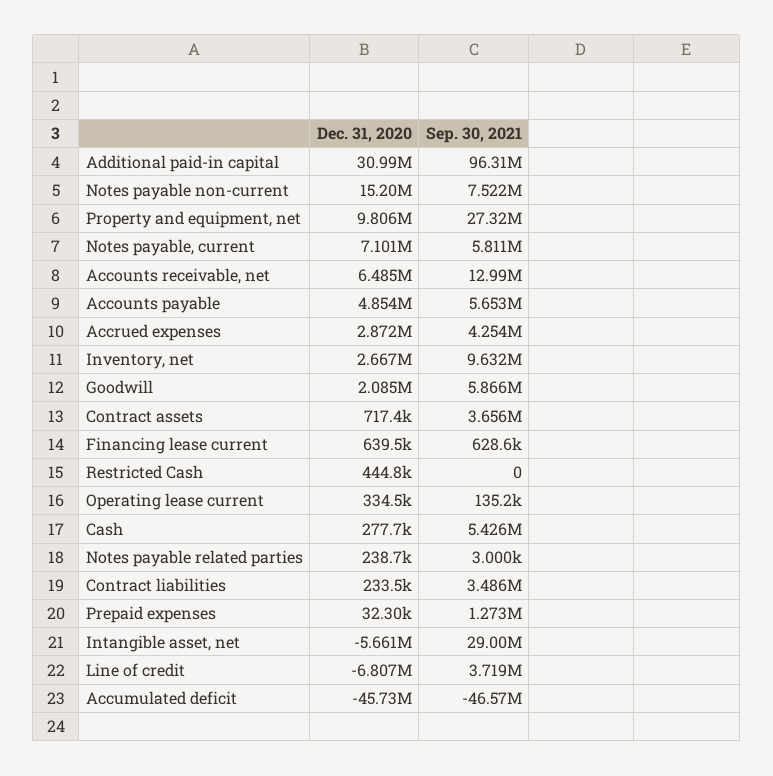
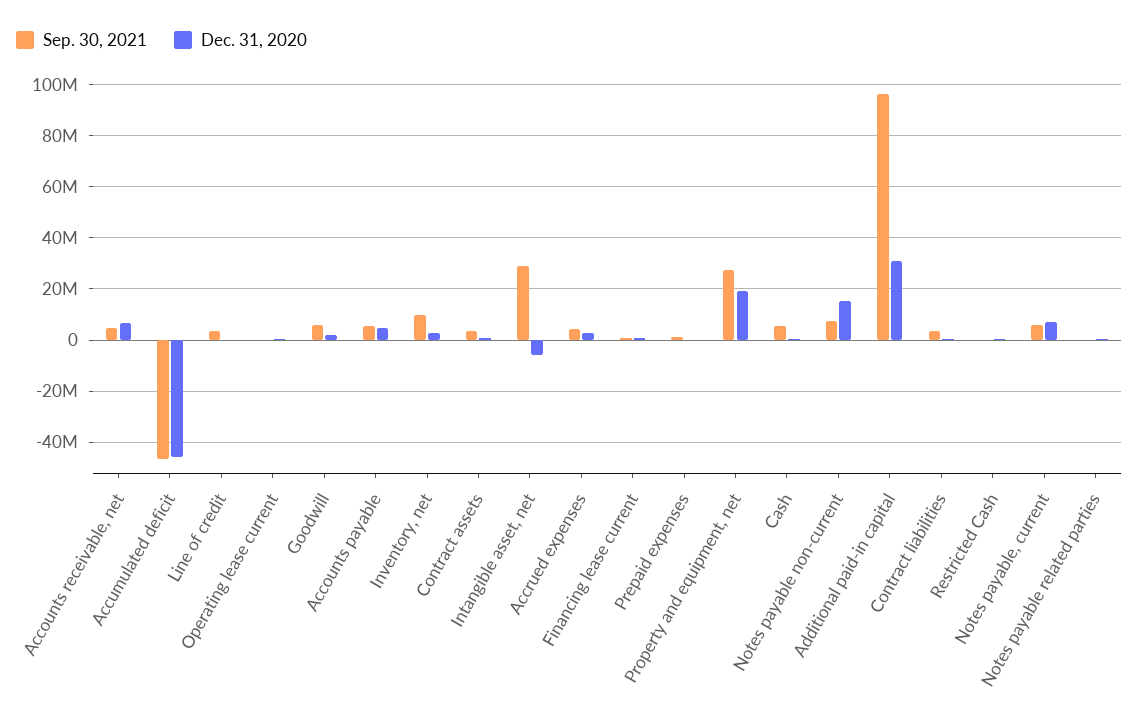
Dec. 31, 2020, Property and equipment, net: 9806000 -> 20000000
Sep. 30, 2021, Accounts receivable, net: 12990000 -> 5000000
Dec. 31, 2020, Line of credit: -6807000 -> 0

